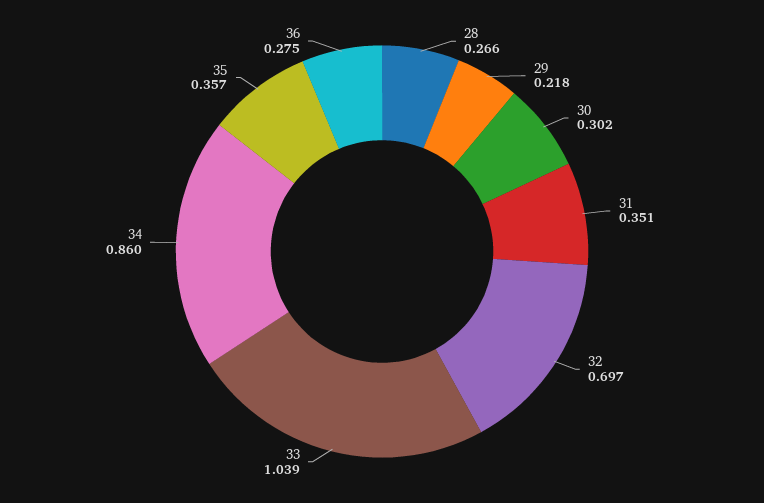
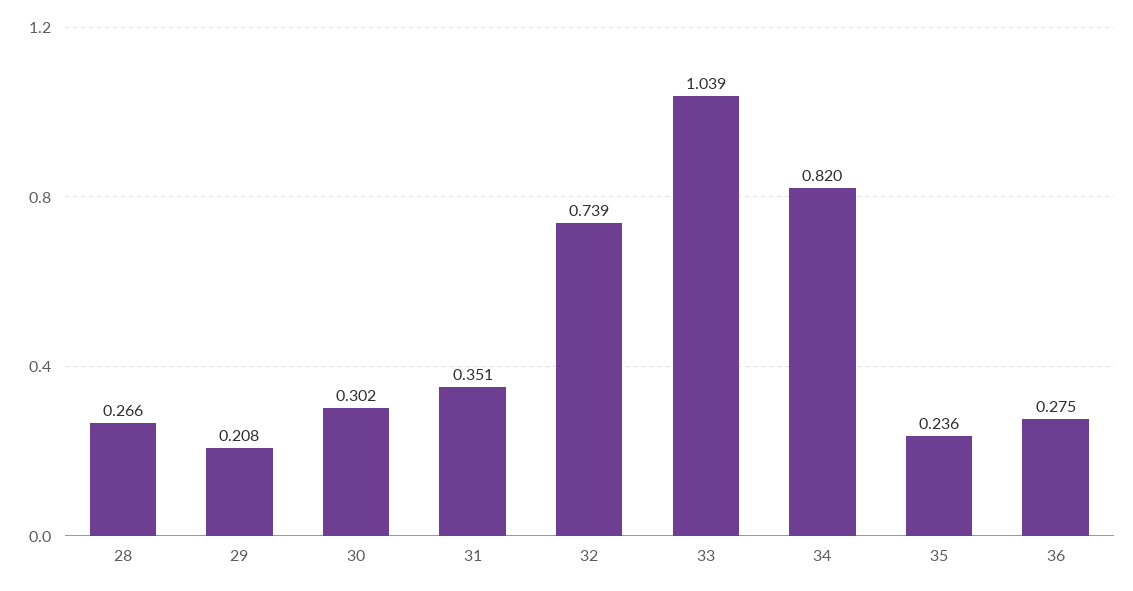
29: 0.218 -> 0.208
32: 0.697 -> 0.739
34: 0.86 -> 0.82
35: 0.357 -> 0.236

